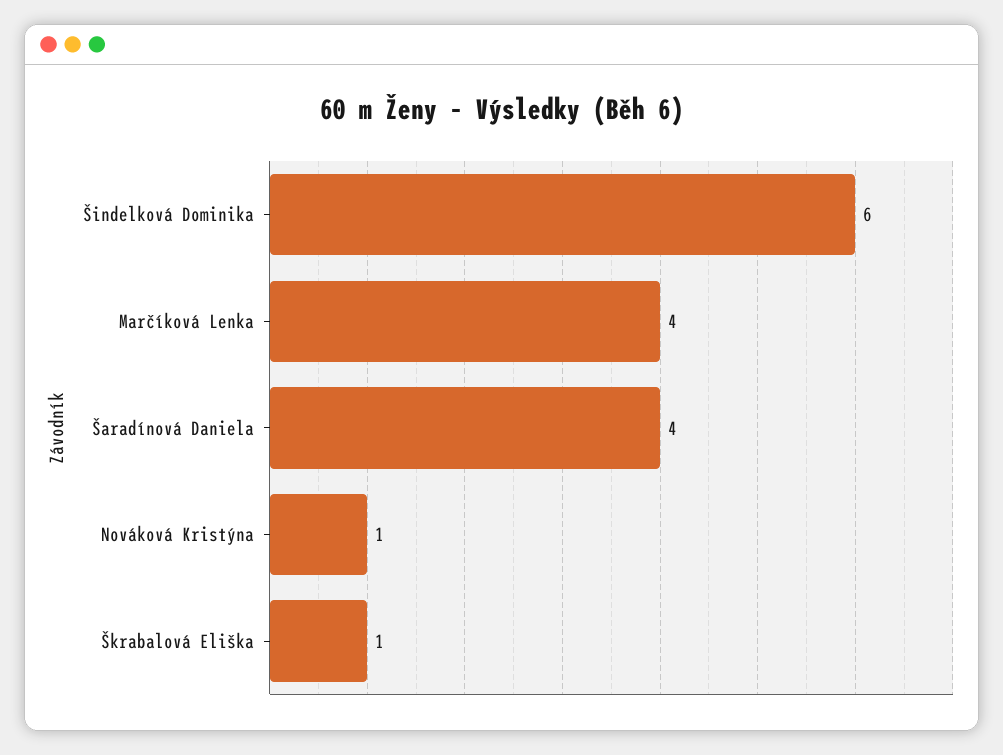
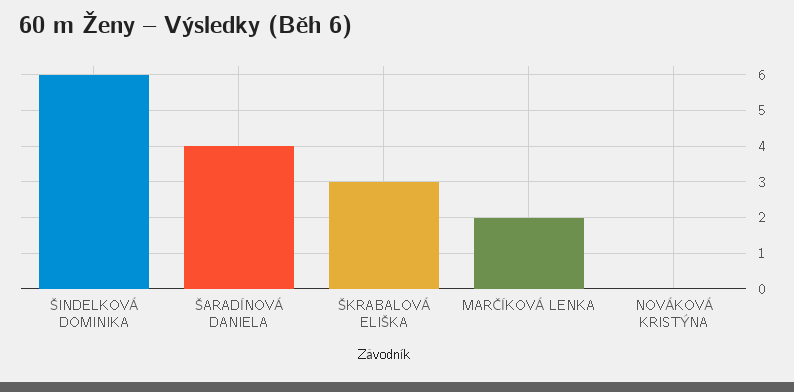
Marčíková Lenka: 4 -> 2
Nováková Kristýna: 1 -> 0
Škrabalová Eliška: 1 -> 3

